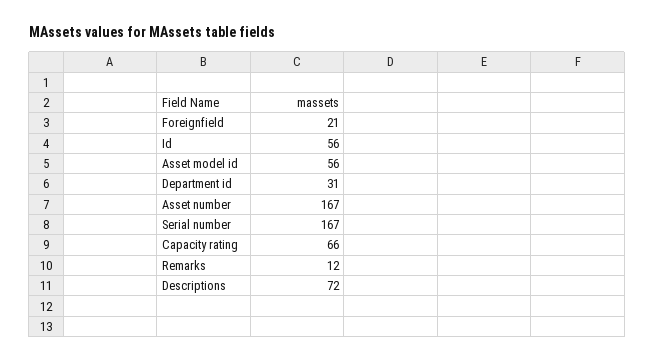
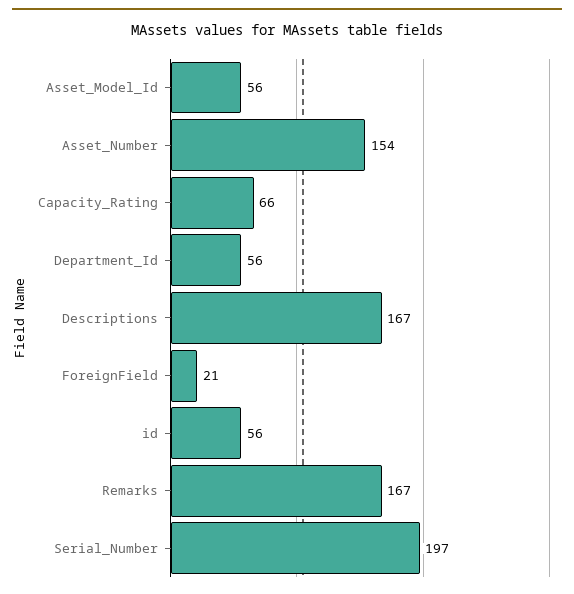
Department id: 31 -> 56
Asset number: 167 -> 154
Serial number: 167 -> 197
Remarks: 12 -> 167
Descriptions: 72 -> 167

